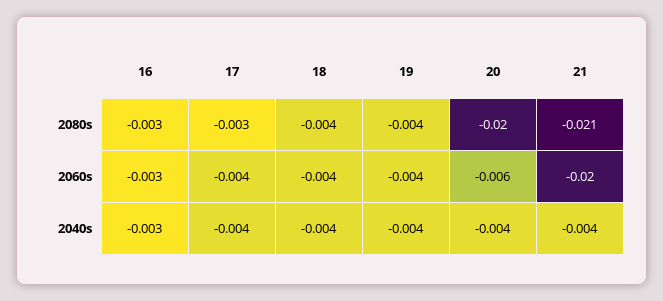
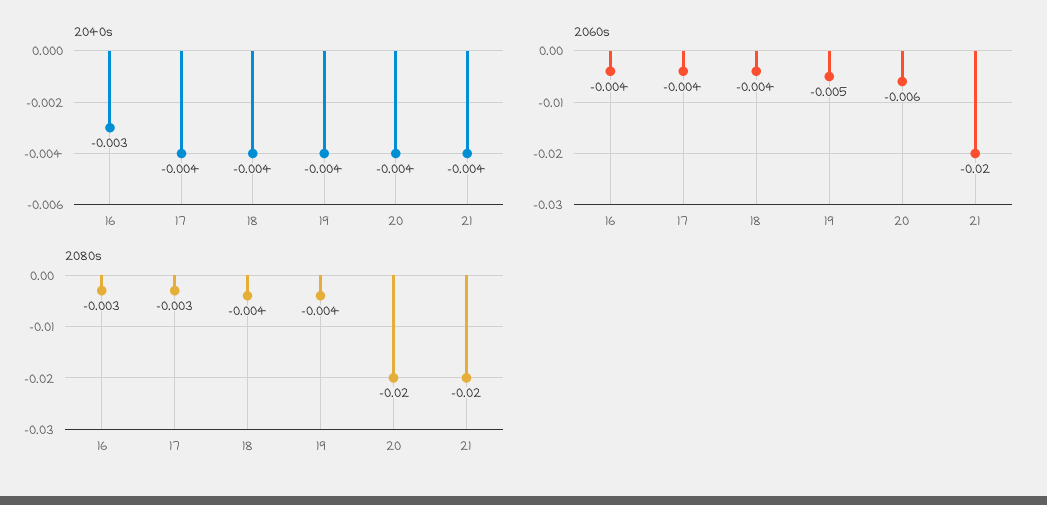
2080s, 21: -0.021 -> -0.02
2060s, 16: -0.003 -> -0.004
2060s, 19: -0.004 -> -0.005

